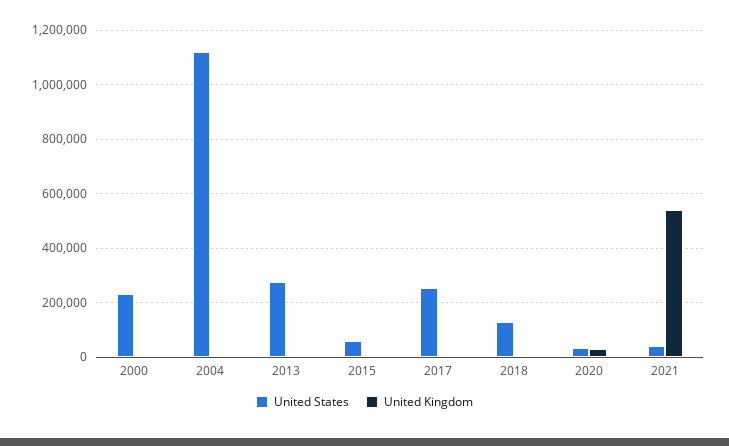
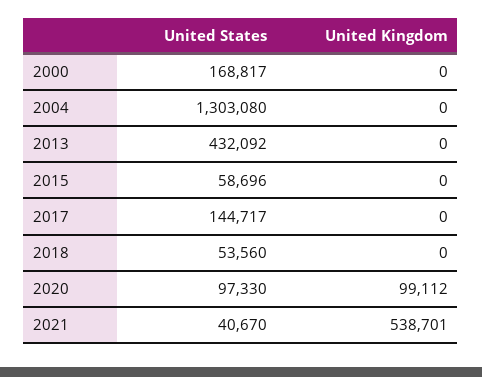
United States, 2000: 225000 -> 168817
United States, 2004: 1125000 -> 1303080
United States, 2013: 275000 -> 432092
United States, 2017: 250000 -> 144717
United States, 2018: 125000 -> 53560
United States, 2020: 25000 -> 97330
United Kingdom, 2020: 25000 -> 99112

